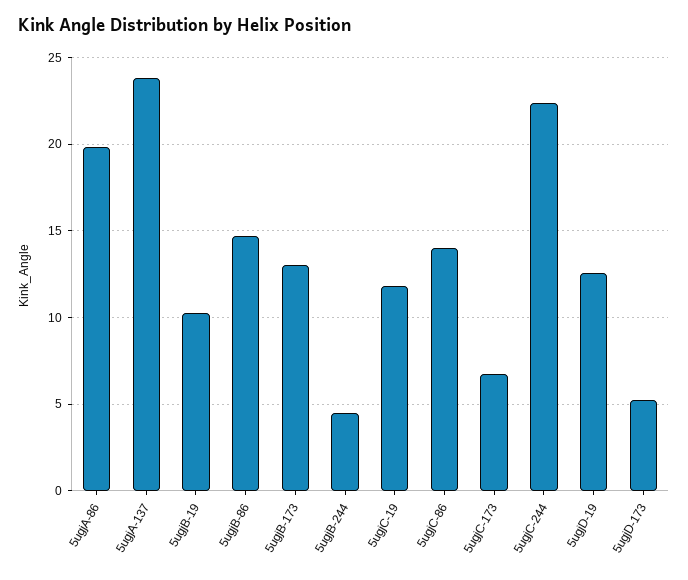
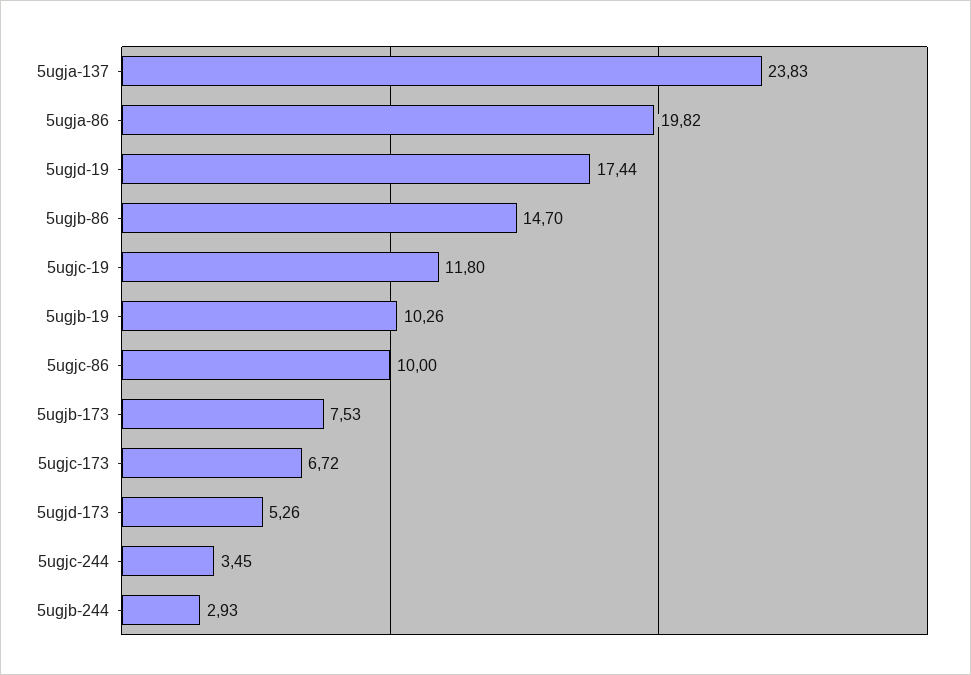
5ugjB-173: 13 -> 7.53
5ugjB-244: 4.5 -> 2.93
5ugjC-86: 14 -> 10
5ugjC-244: 22.5 -> 3.45
5ugjD-19: 12.5 -> 17.44

